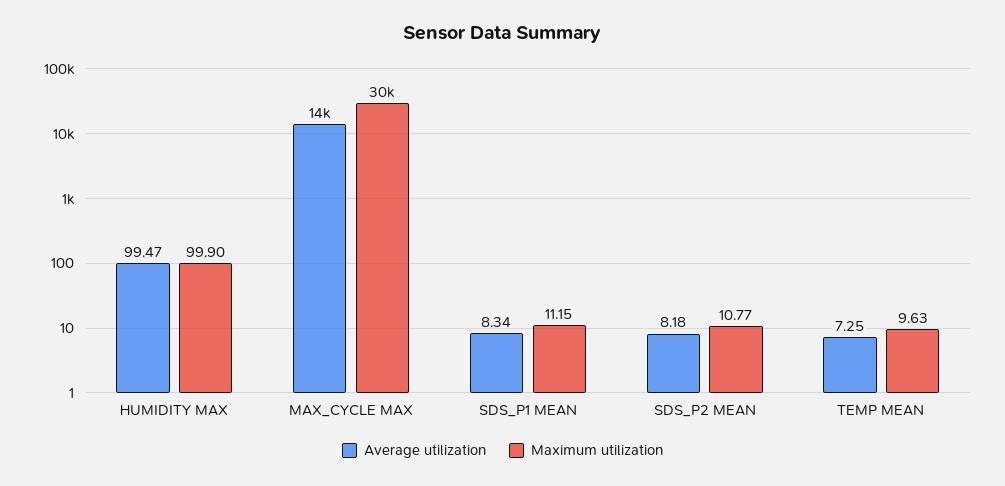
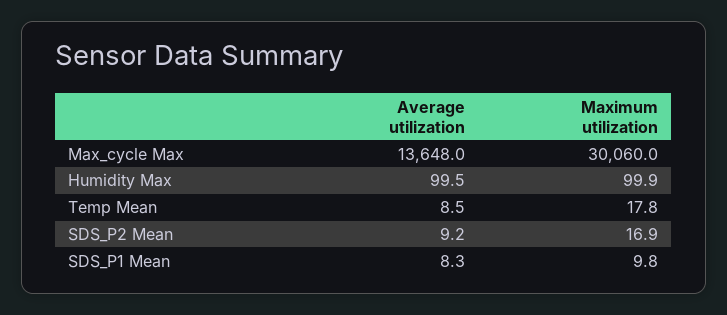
Maximum utilization, SDS_P1 MEAN: 11.15 -> 9.8
Average utilization, SDS_P2 MEAN: 8.18 -> 9.2
Maximum utilization, SDS_P2 MEAN: 10.77 -> 16.9
Average utilization, TEMP MEAN: 7.25 -> 8.5
Maximum utilization, TEMP MEAN: 9.63 -> 17.8

